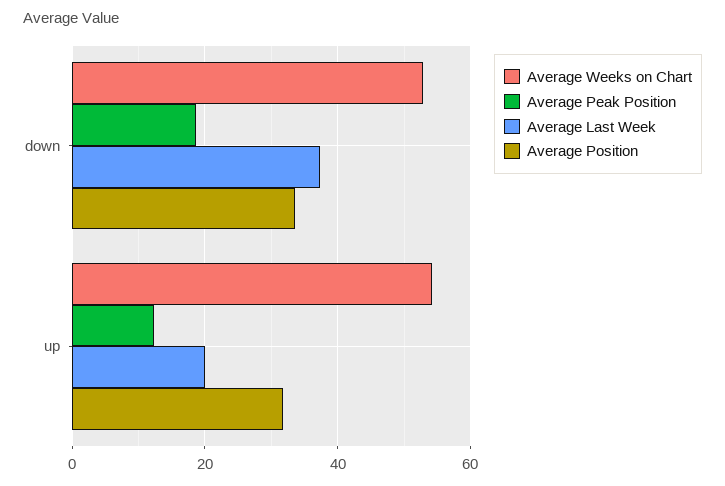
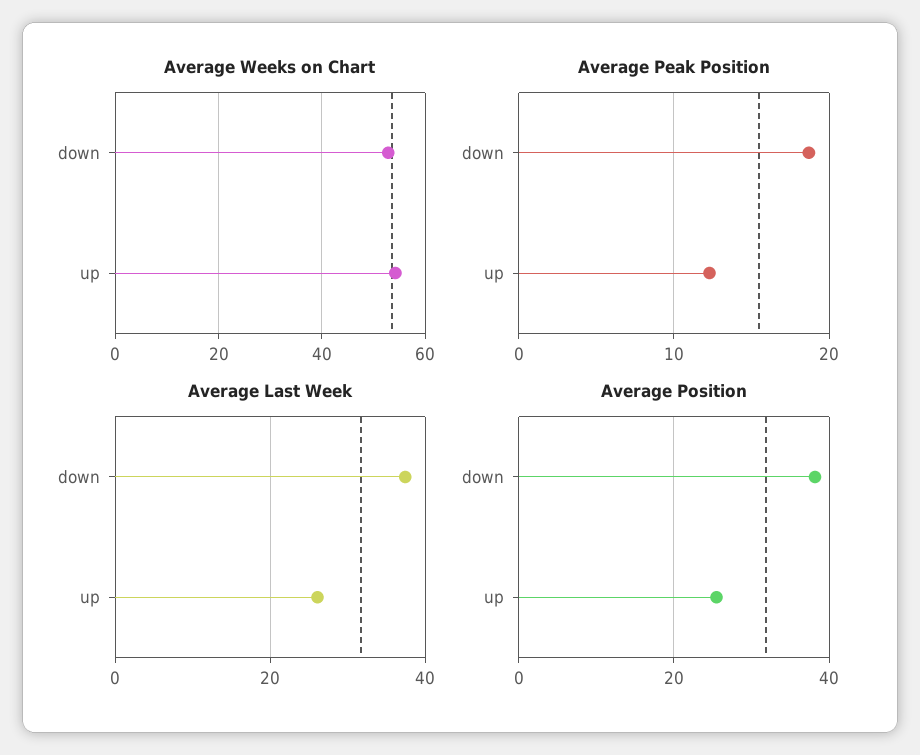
Average Position, down: 34 -> 38
Average Last Week, up: 20 -> 26
Average Position, up: 32 -> 26

